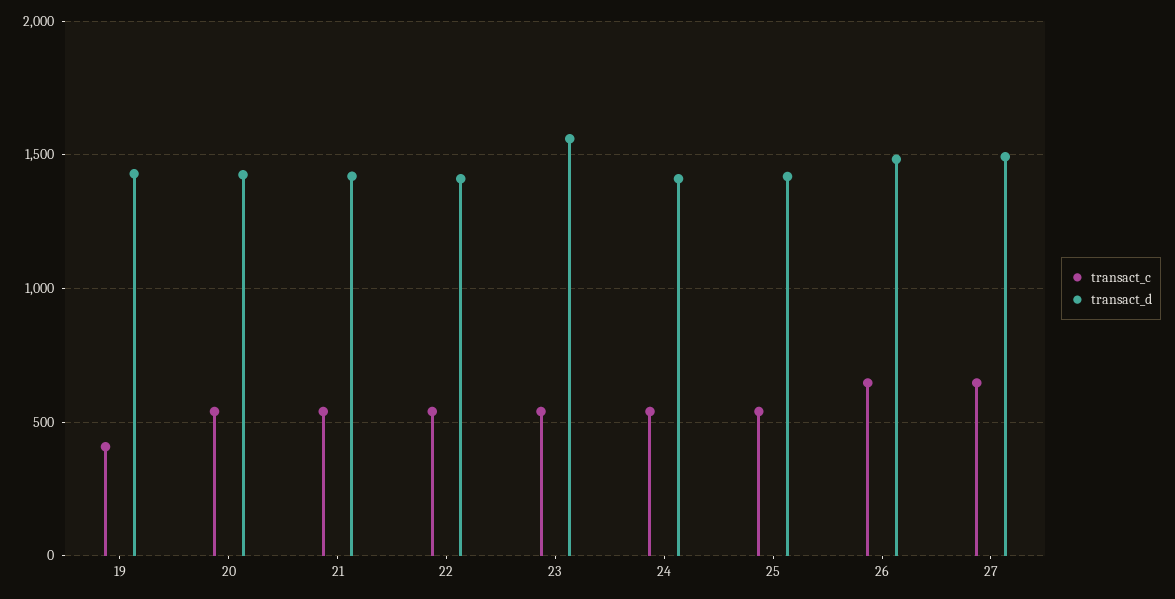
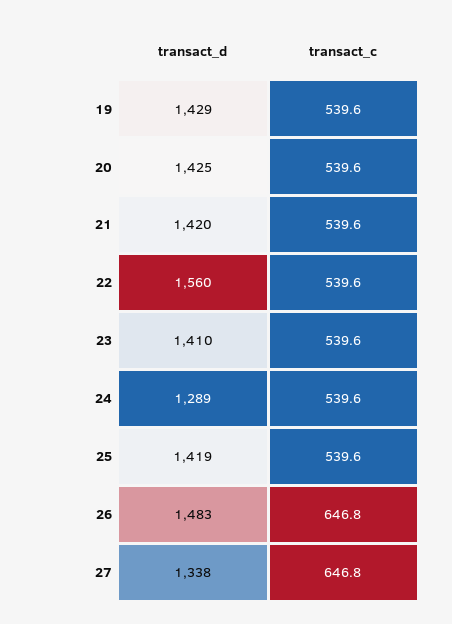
transact_c, 19: 400 -> 539.6
transact_d, 22: 1400 -> 1560
transact_d, 23: 1550 -> 1410
transact_d, 24: 1400 -> 1289
transact_d, 27: 1500 -> 1338

